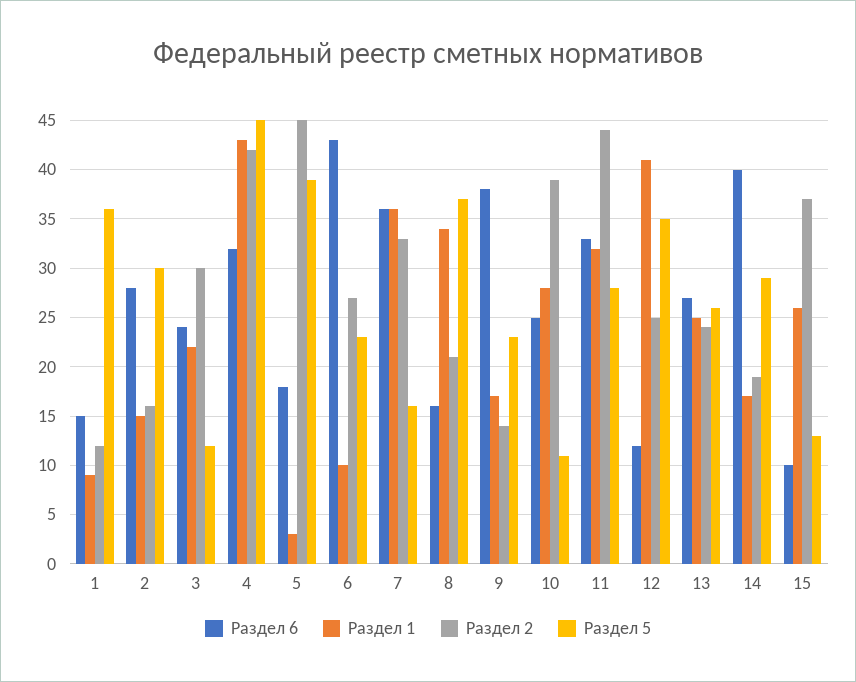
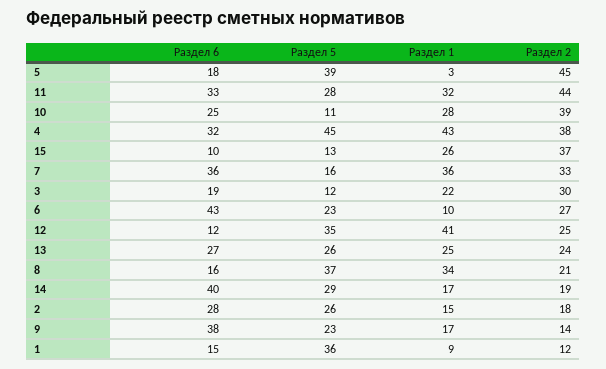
Раздел 2, 2: 16 -> 18
Раздел 5, 2: 30 -> 26
Раздел 6, 3: 24 -> 19
Раздел 2, 4: 42 -> 38

